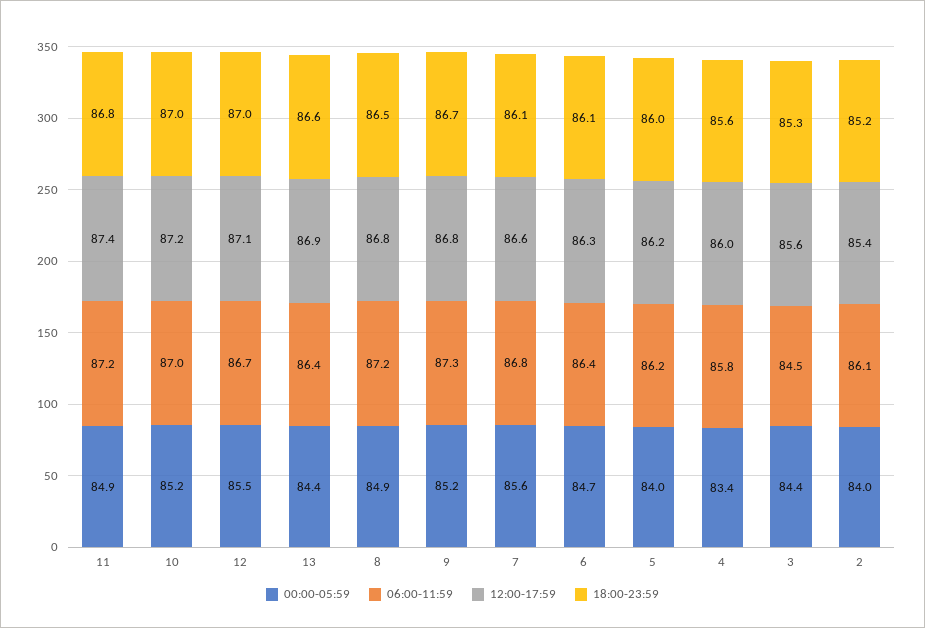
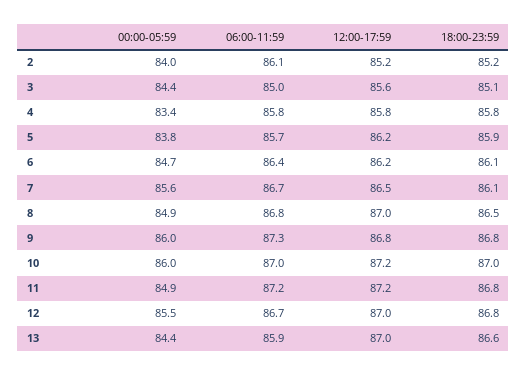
12:00-17:59, 11: 87.4 -> 87.2
00:00-05:59, 10: 85.2 -> 86
12:00-17:59, 12: 87.1 -> 87
18:00-23:59, 12: 87 -> 86.8
06:00-11:59, 13: 86.4 -> 85.9
12:00-17:59, 13: 86.9 -> 87
06:00-11:59, 8: 87.2 -> 86.8
12:00-17:59, 8: 86.8 -> 87
00:00-05:59, 9: 85.2 -> 86
18:00-23:59, 9: 86.7 -> 86.8
06:00-11:59, 7: 86.8 -> 86.7
12:00-17:59, 7: 86.6 -> 86.5
12:00-17:59, 6: 86.3 -> 86.2
00:00-05:59, 5: 84 -> 83.8
06:00-11:59, 5: 86.2 -> 85.7
18:00-23:59, 5: 86 -> 85.9
12:00-17:59, 4: 86 -> 85.8
18:00-23:59, 4: 85.6 -> 85.8
06:00-11:59, 3: 84.5 -> 85
18:00-23:59, 3: 85.3 -> 85.1
12:00-17:59, 2: 85.4 -> 85.2

